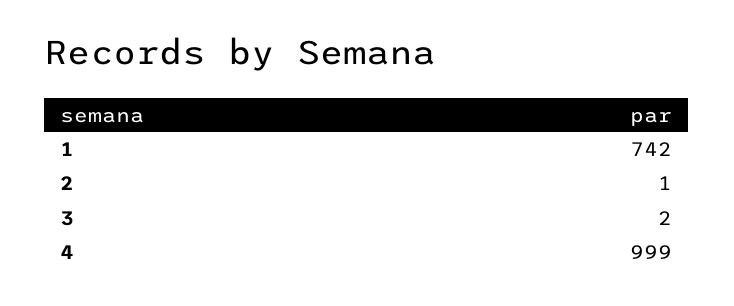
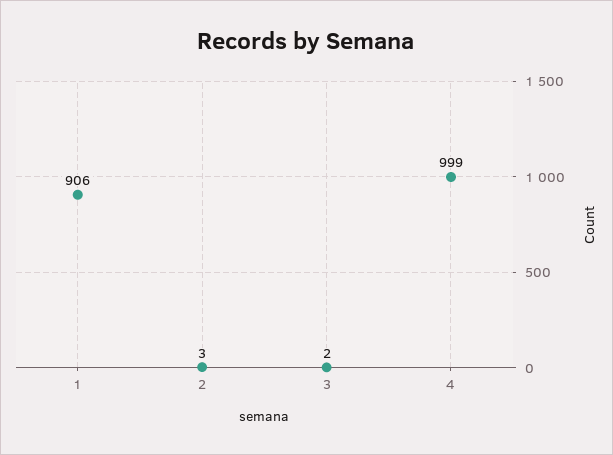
1: 742 -> 906
2: 1 -> 3

